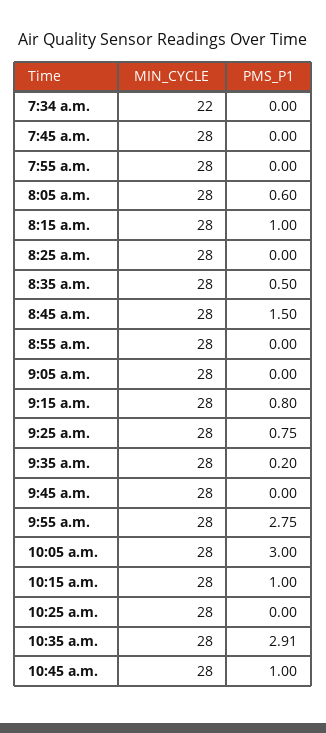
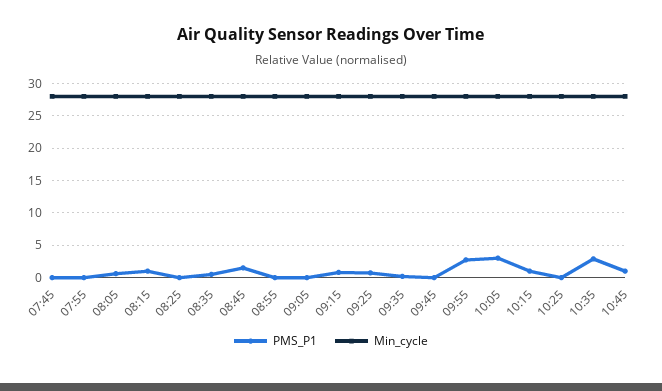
MIN_CYCLE, 7:34 a.m.: 22 -> none
PMS_P1, 7:34 a.m.: 0 -> none

